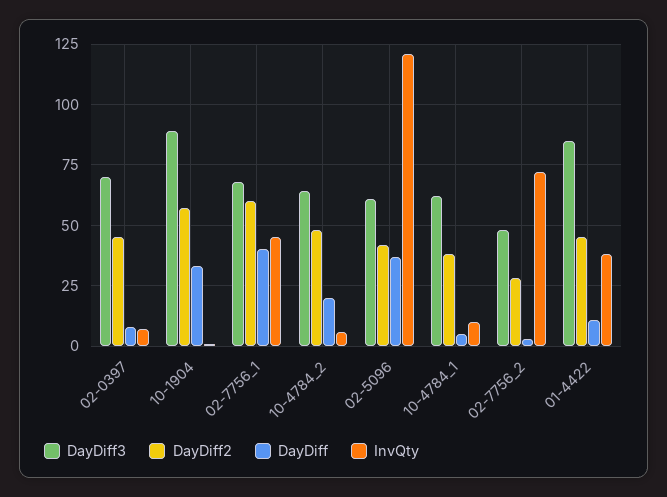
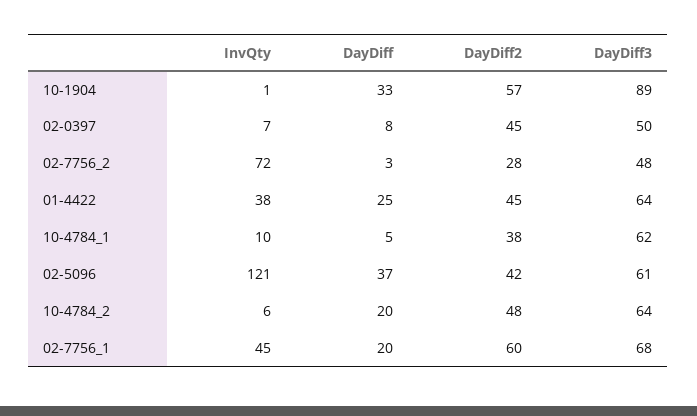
DayDiff3, 02-0397: 70 -> 50
DayDiff, 02-7756_1: 40 -> 20
DayDiff3, 01-4422: 85 -> 64
DayDiff, 01-4422: 10 -> 25

